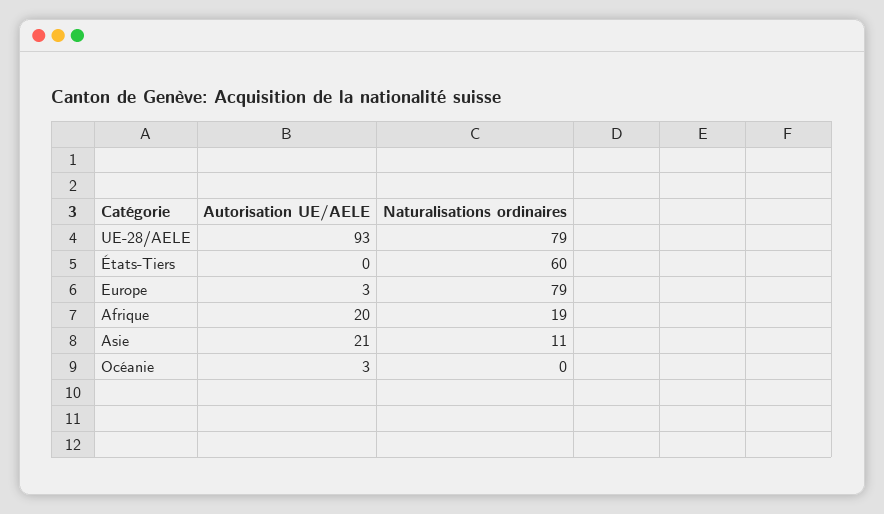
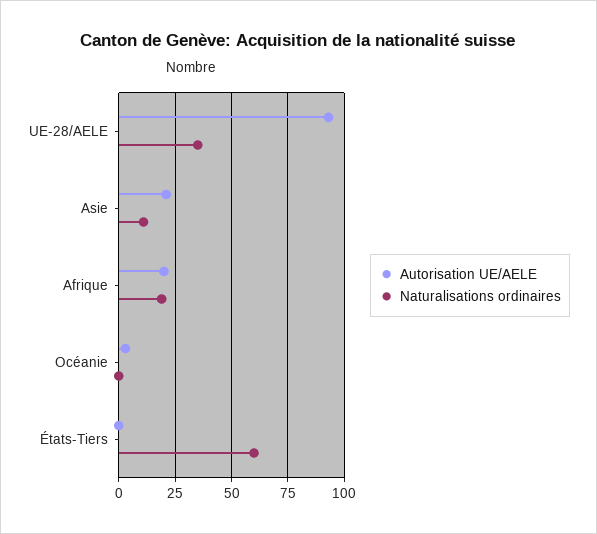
Naturalisations ordinaires, UE-28/AELE: 79 -> 35
Autorisation UE/AELE, Europe: 3 -> none
Naturalisations ordinaires, Europe: 79 -> none

